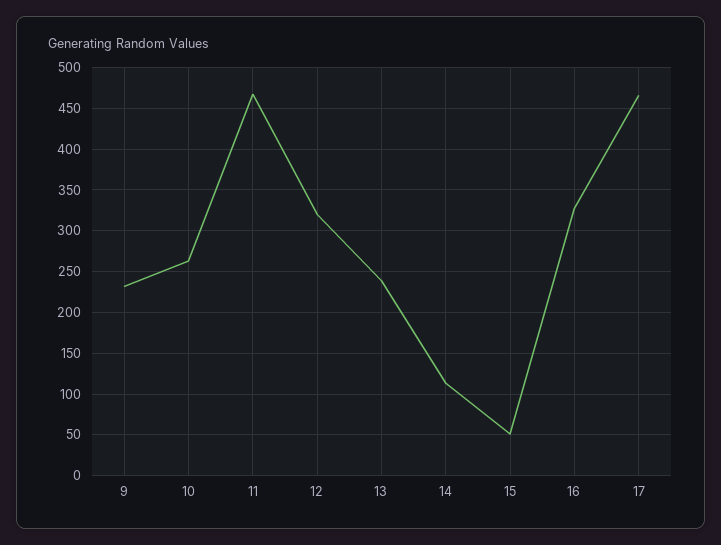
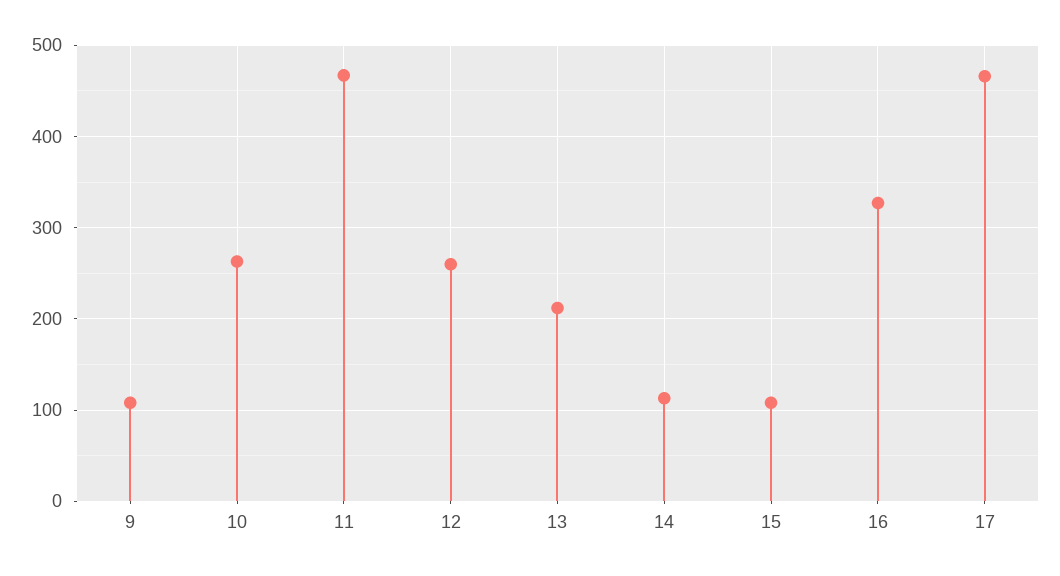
9: 230 -> 110
12: 320 -> 260
13: 240 -> 210
15: 50 -> 110

